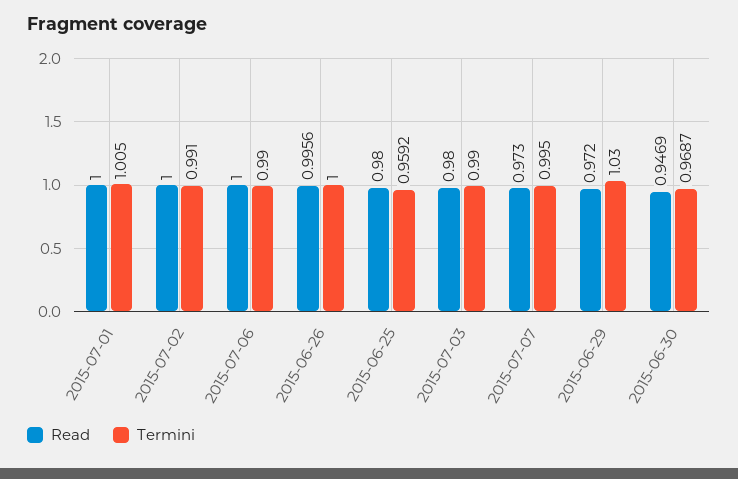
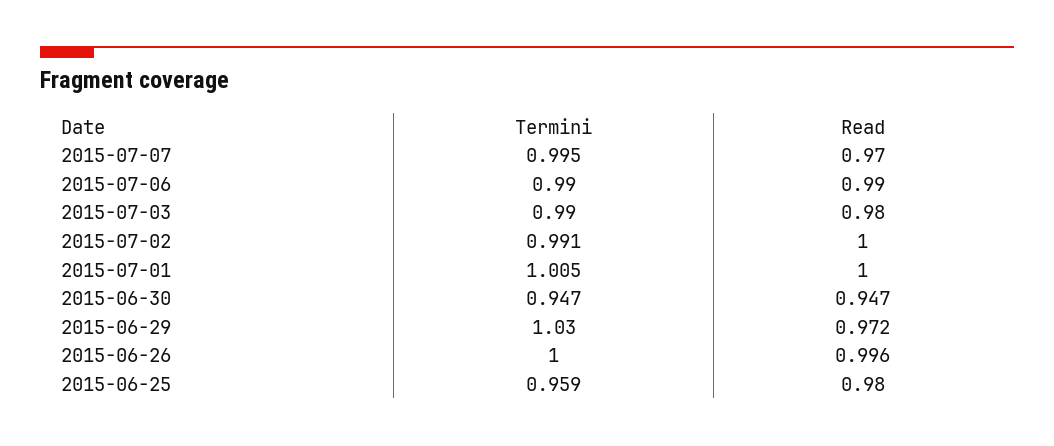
Read, 2015-07-06: 1 -> 0.99
Read, 2015-07-07: 0.973 -> 0.97
Termini, 2015-06-30: 0.9687 -> 0.947

